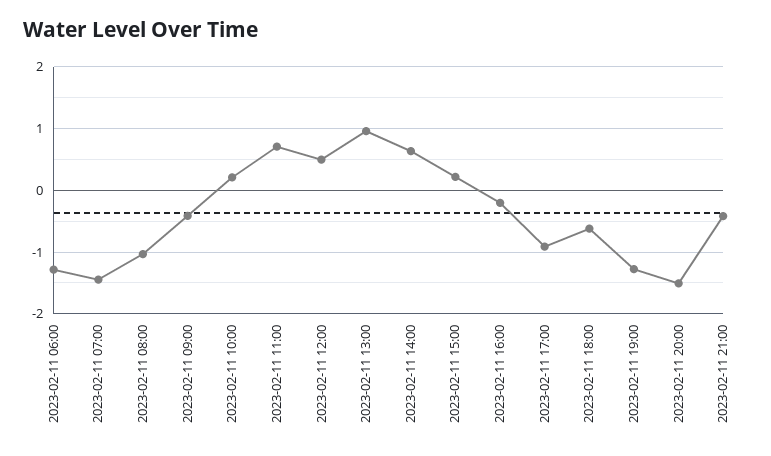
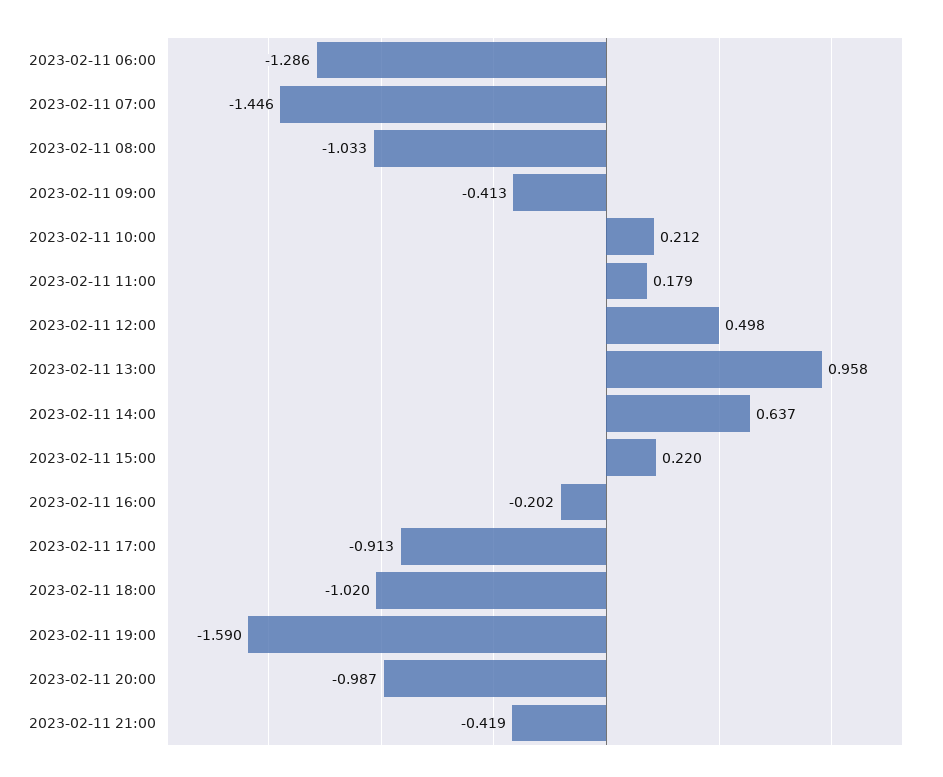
2023-02-11 11:00: 0.7 -> 0.179
2023-02-11 18:00: -0.6 -> -1.02
2023-02-11 19:00: -1.3 -> -1.59
2023-02-11 20:00: -1.5 -> -0.987

